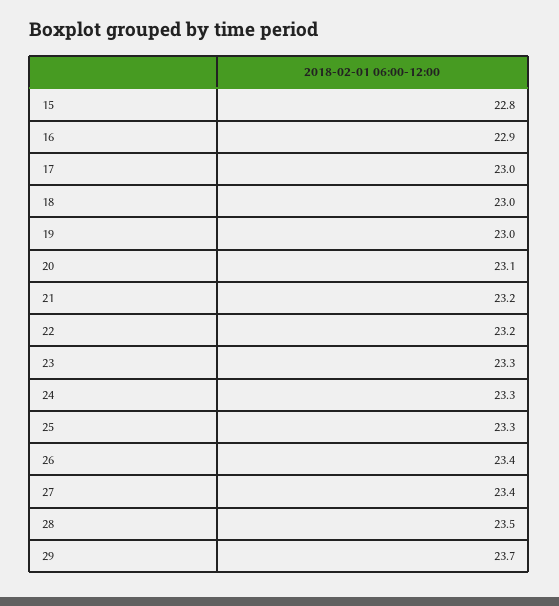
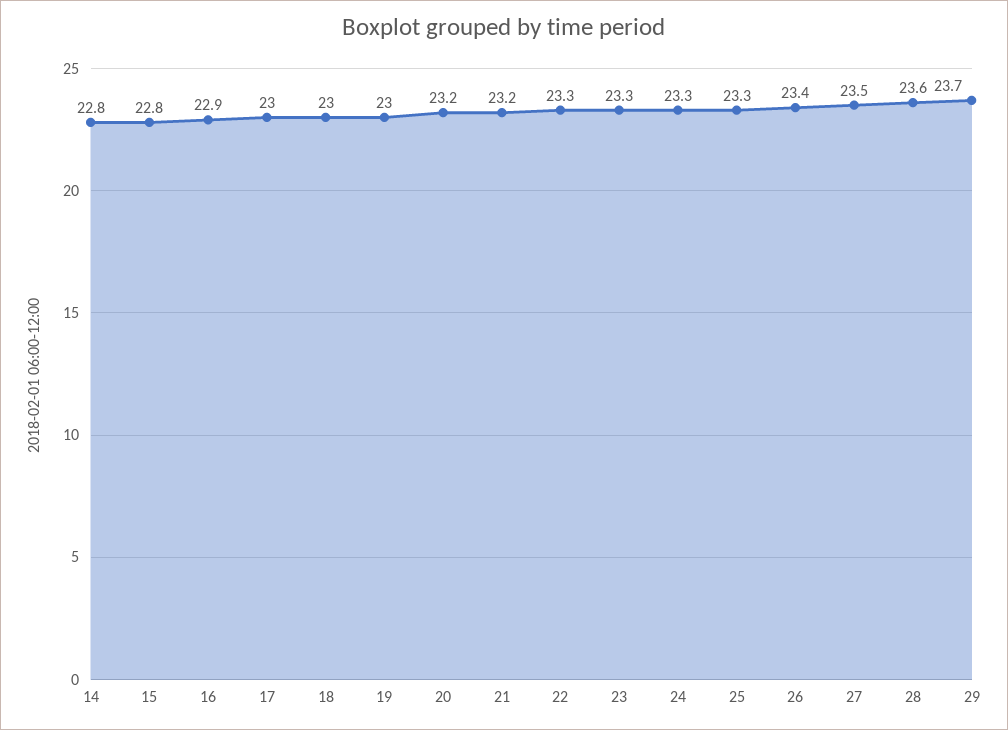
20: 23.1 -> 23.2
22: 23.2 -> 23.3
27: 23.4 -> 23.5
28: 23.5 -> 23.6
14: none -> 22.8

